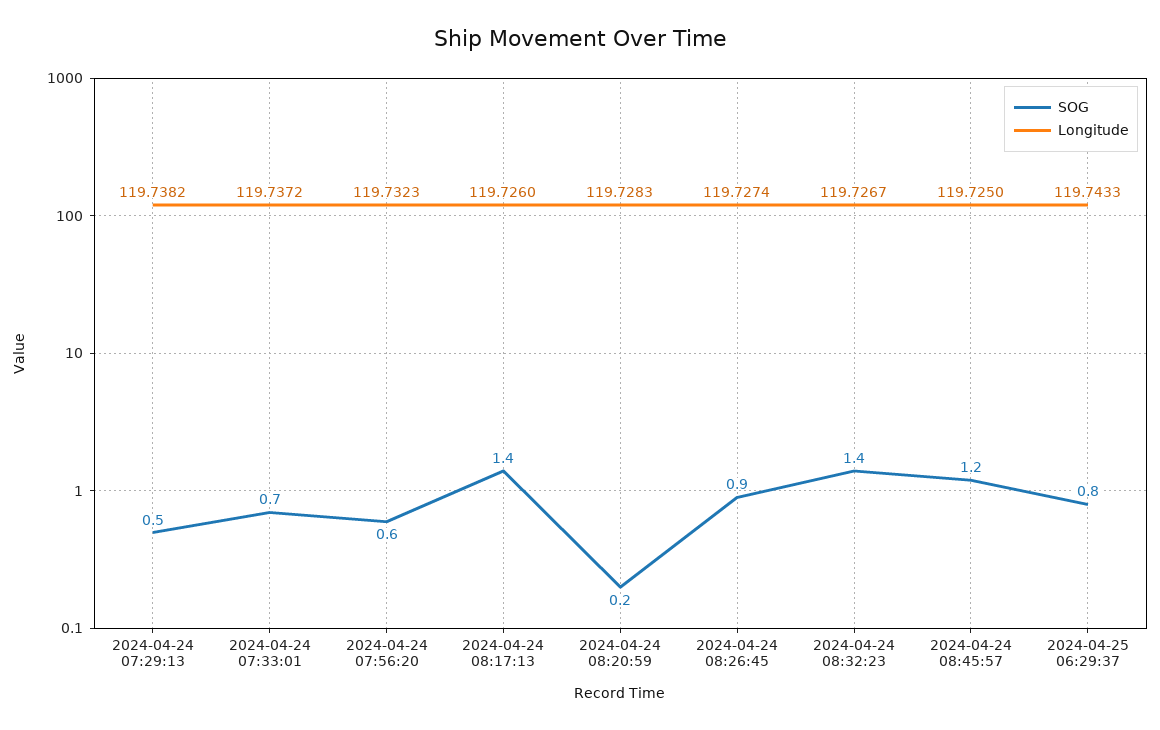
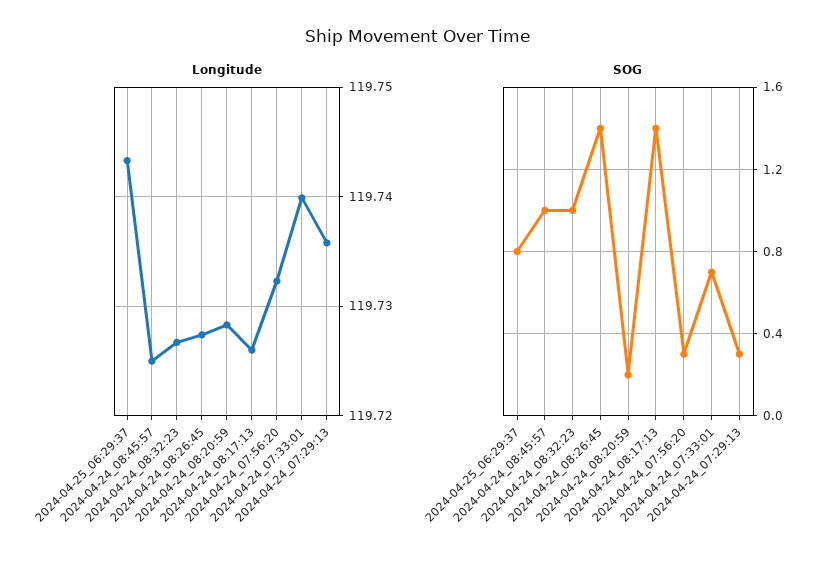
SOG, 2024-04-24 07:29:13: 0.5 -> 0.3
Longitude, 2024-04-24 07:29:13: 119.7382 -> 119.736
Longitude, 2024-04-24 07:33:01: 119.7372 -> 119.74
SOG, 2024-04-24 07:56:20: 0.6 -> 0.3
SOG, 2024-04-24 08:26:45: 0.9 -> 1.4
SOG, 2024-04-24 08:32:23: 1.4 -> 1
SOG, 2024-04-24 08:45:57: 1.2 -> 1

